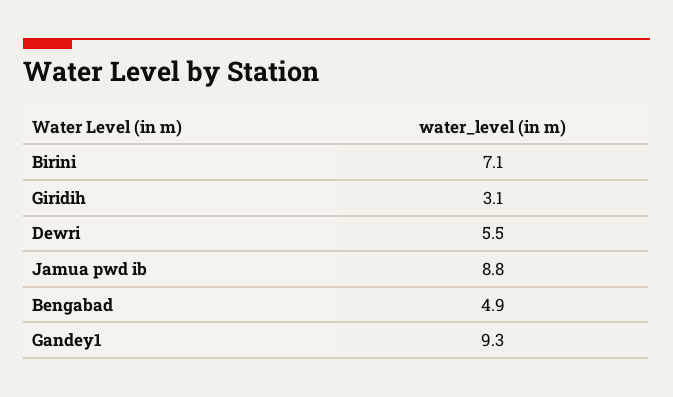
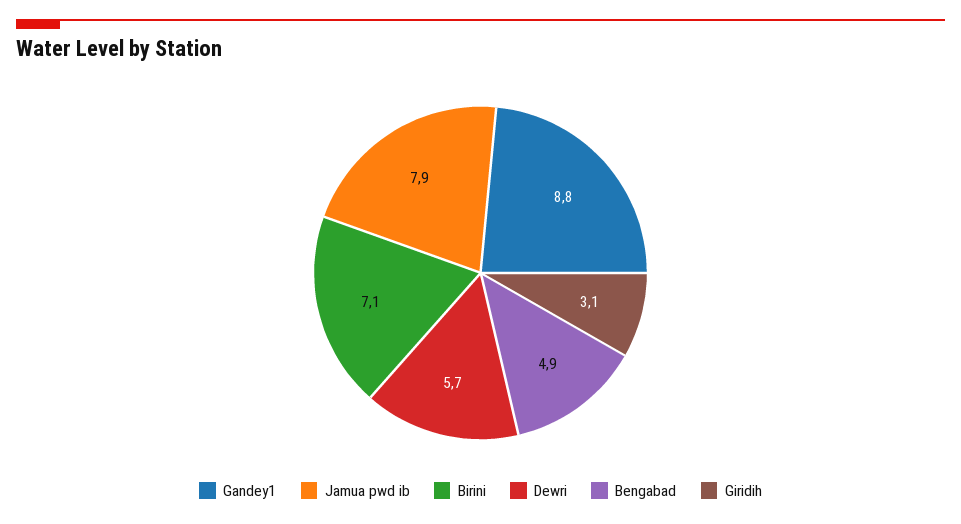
Dewri: 5.5 -> 5.7
Jamua pwd ib: 8.8 -> 7.9
Gandey1: 9.3 -> 8.8

